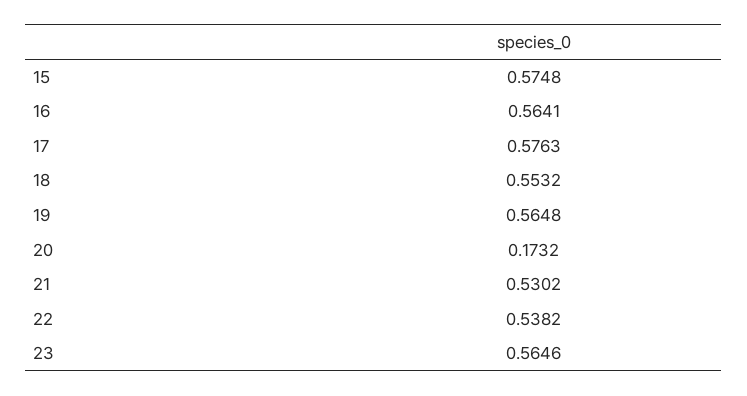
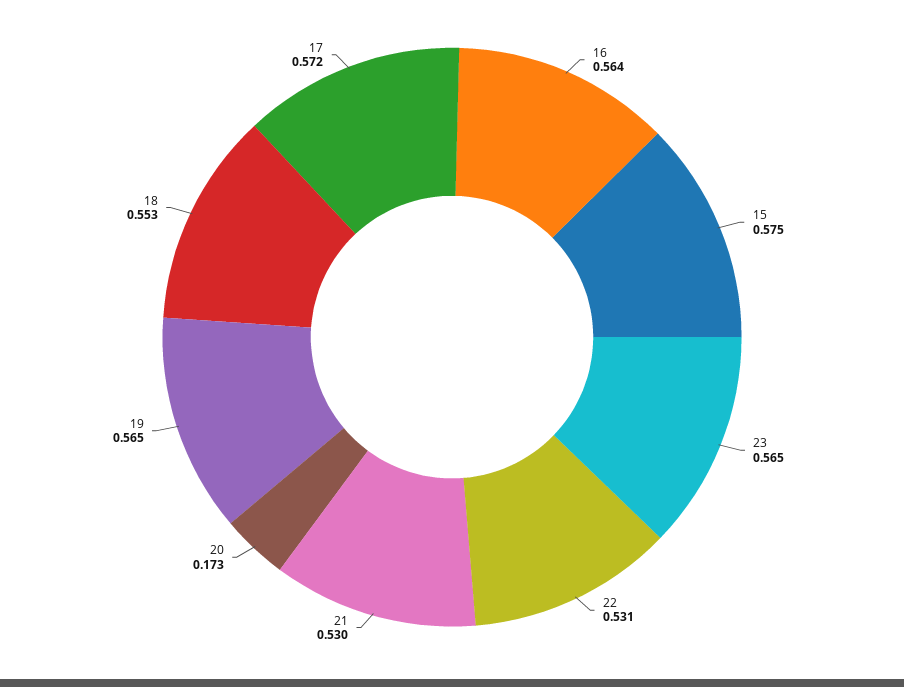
17: 0.5763 -> 0.572
22: 0.5382 -> 0.531

